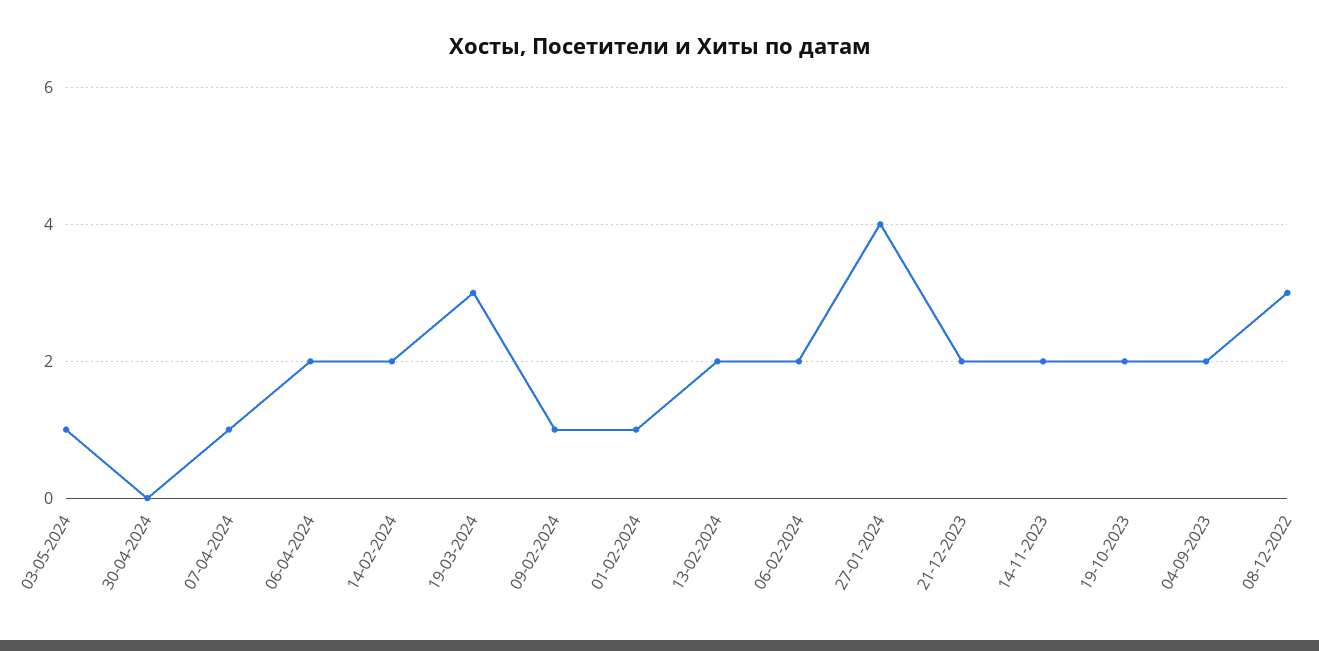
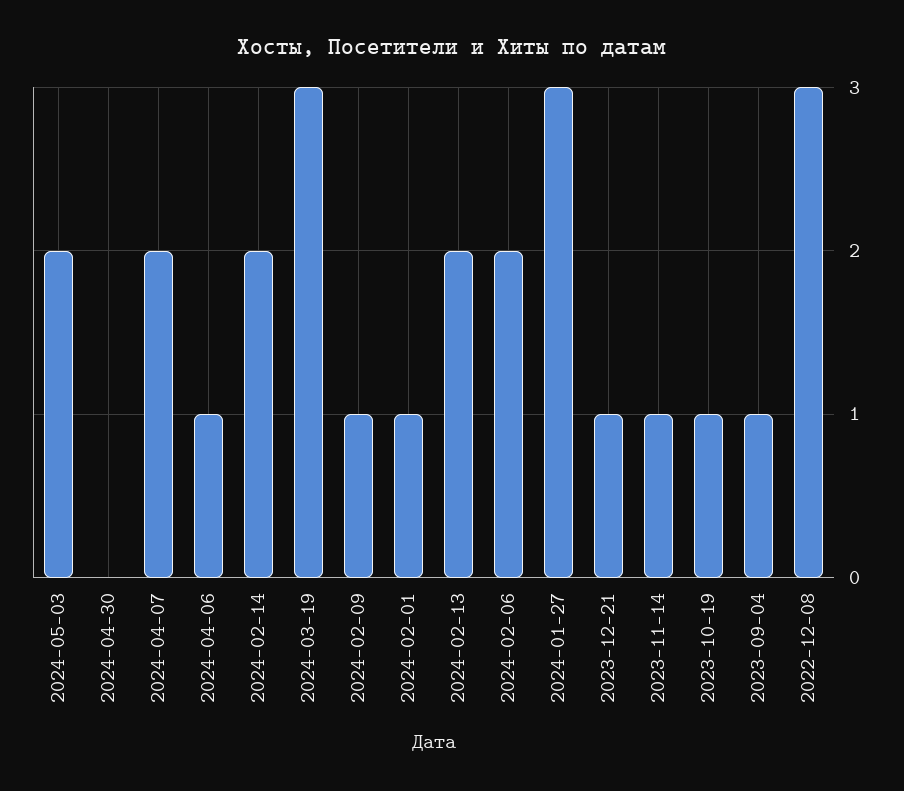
03-05-2024: 1 -> 2
07-04-2024: 1 -> 2
06-04-2024: 2 -> 1
27-01-2024: 4 -> 3
21-12-2023: 2 -> 1
14-11-2023: 2 -> 1
19-10-2023: 2 -> 1
04-09-2023: 2 -> 1

